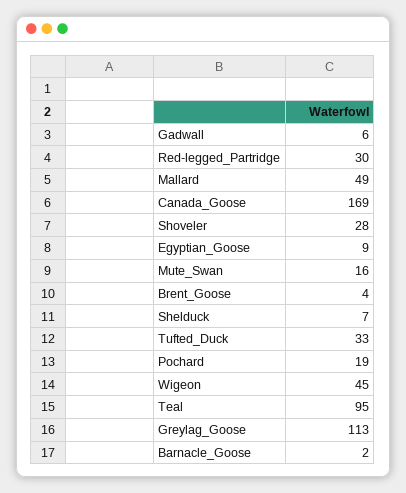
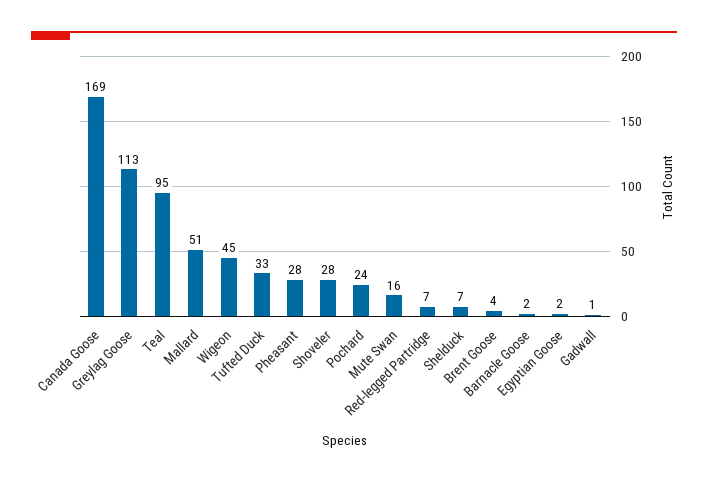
Gadwall: 6 -> 1
Red-legged_Partridge: 30 -> 7
Mallard: 49 -> 51
Egyptian_Goose: 9 -> 2
Pochard: 19 -> 24
Pheasant: none -> 28

